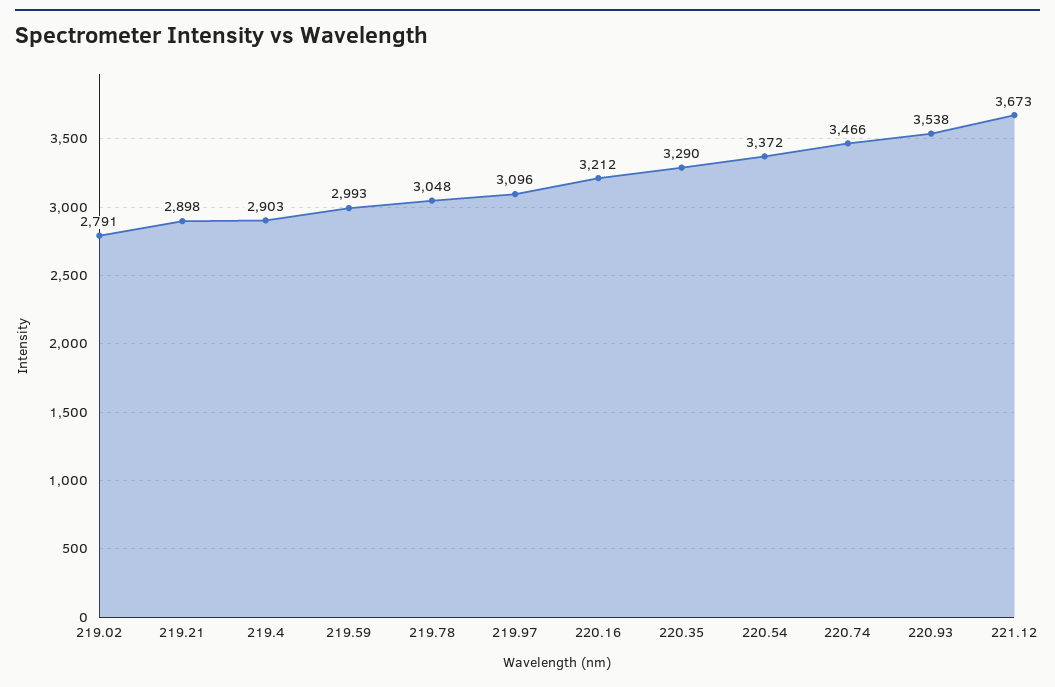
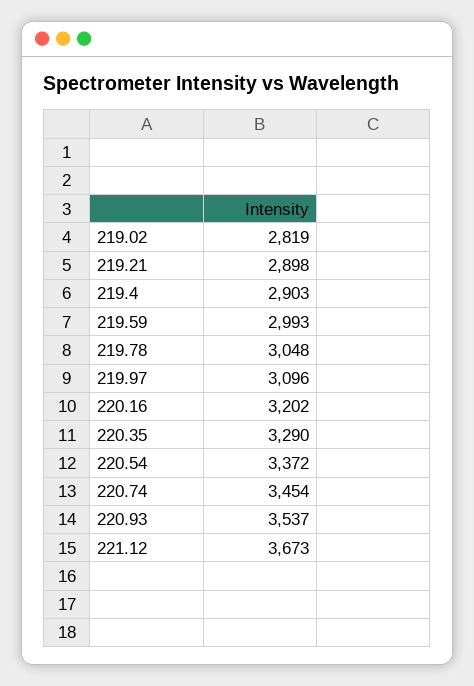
219.02: 2791 -> 2819
220.16: 3212 -> 3202
220.74: 3466 -> 3454
220.93: 3538 -> 3537

